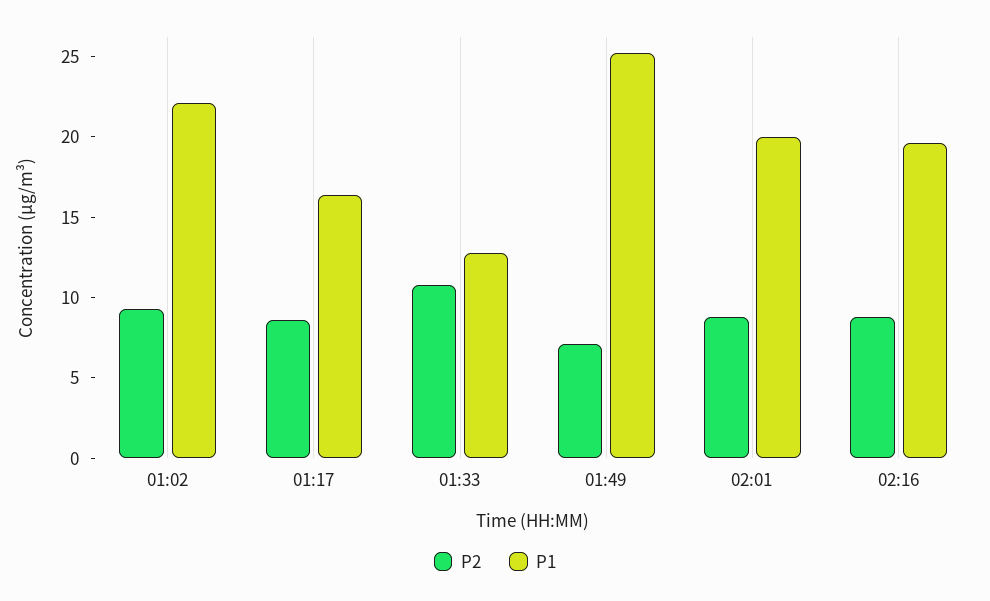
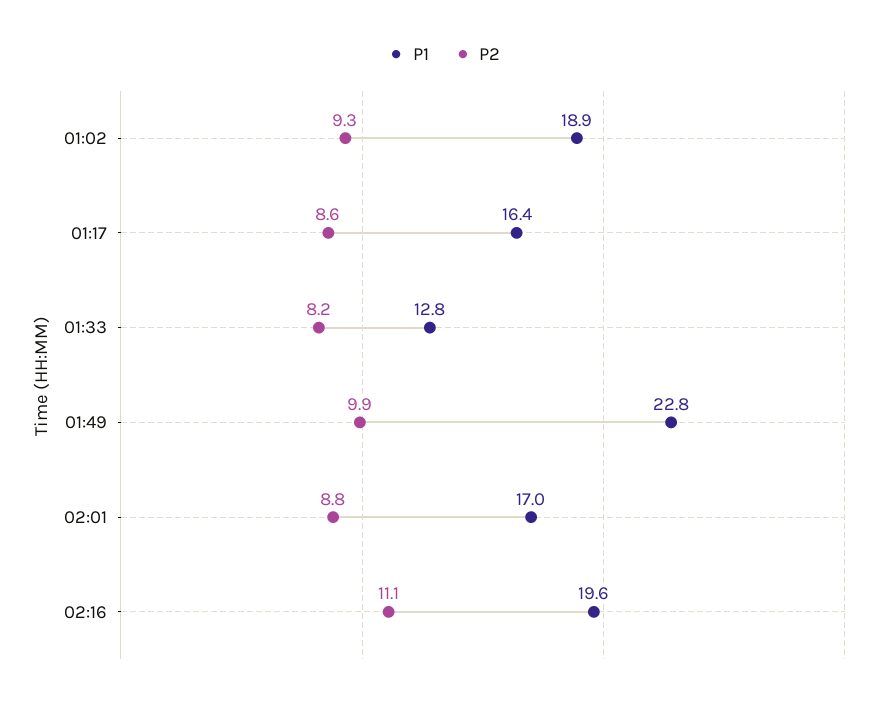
P1, 01:02: 22 -> 18.9
P2, 01:33: 11 -> 8.2
P2, 01:49: 7 -> 9.9
P1, 01:49: 25 -> 22.8
P1, 02:01: 20 -> 17
P2, 02:16: 9 -> 11.1

